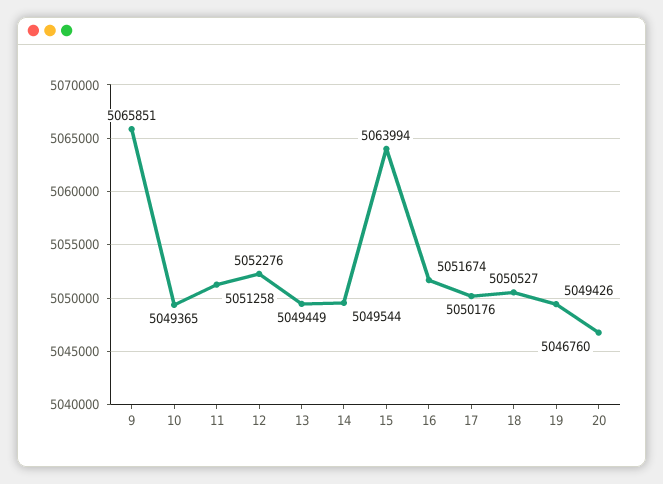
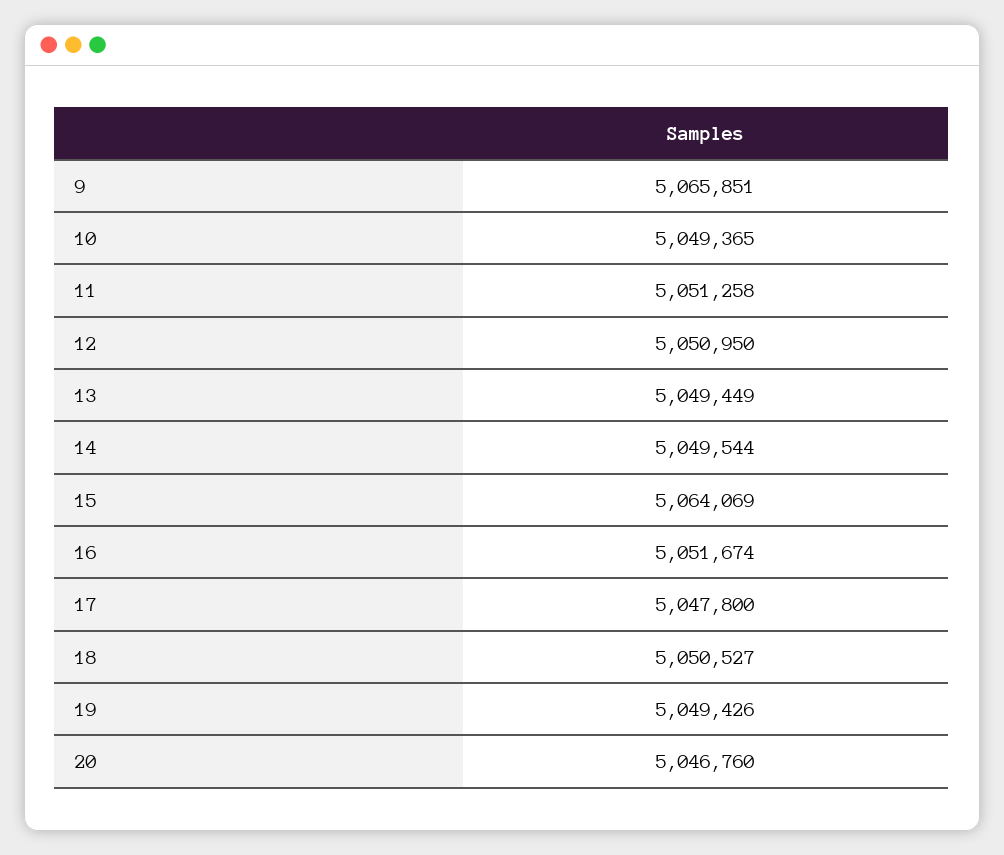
12: 5052276 -> 5050950
15: 5063994 -> 5064069
17: 5050176 -> 5047800

